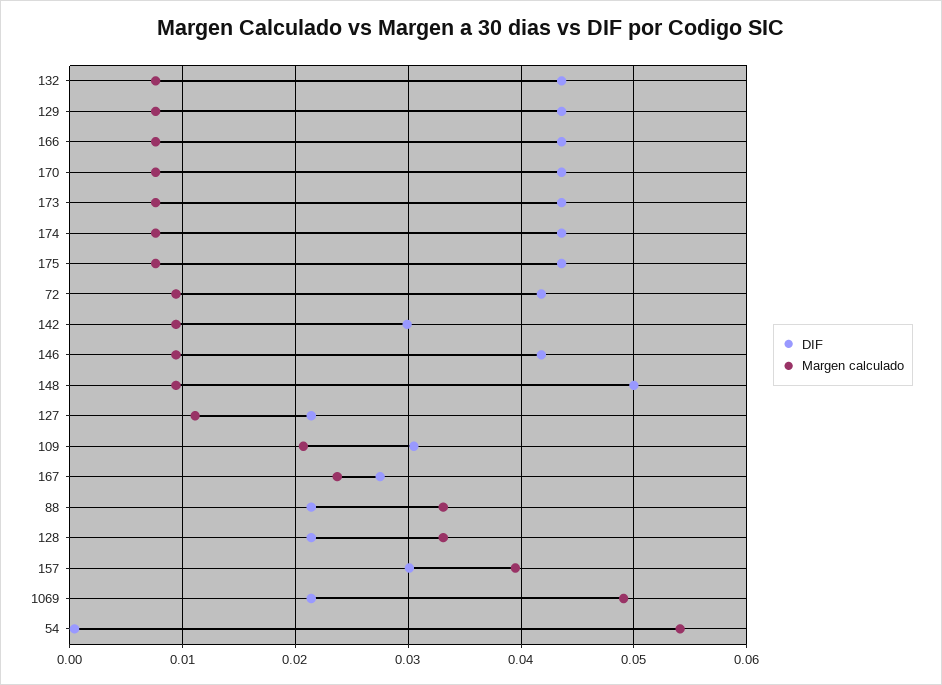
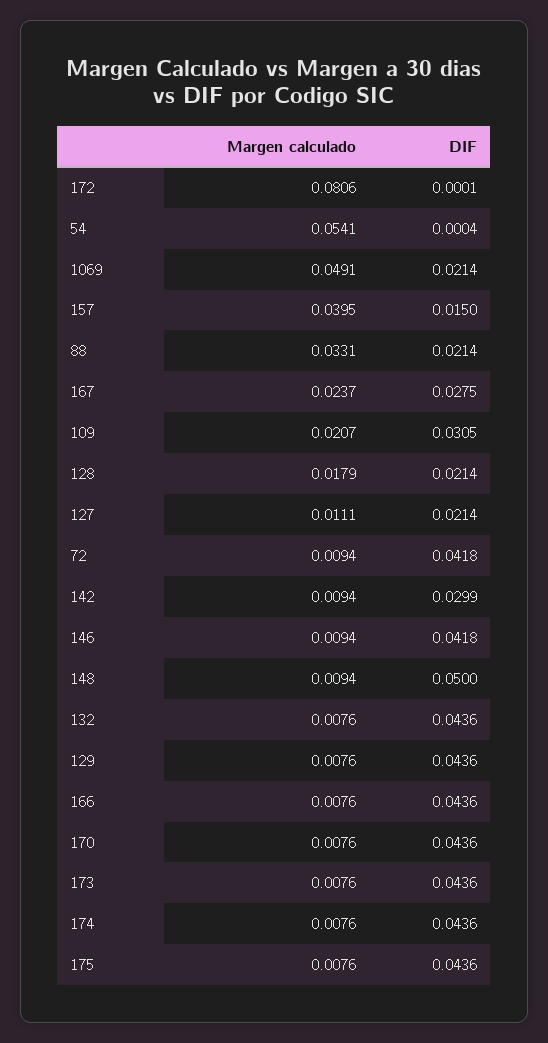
Margen calculado, 128: 0.033 -> 0.0179
DIF, 157: 0.03 -> 0.015
Margen calculado, 172: none -> 0.0806
DIF, 172: none -> 0.0001

